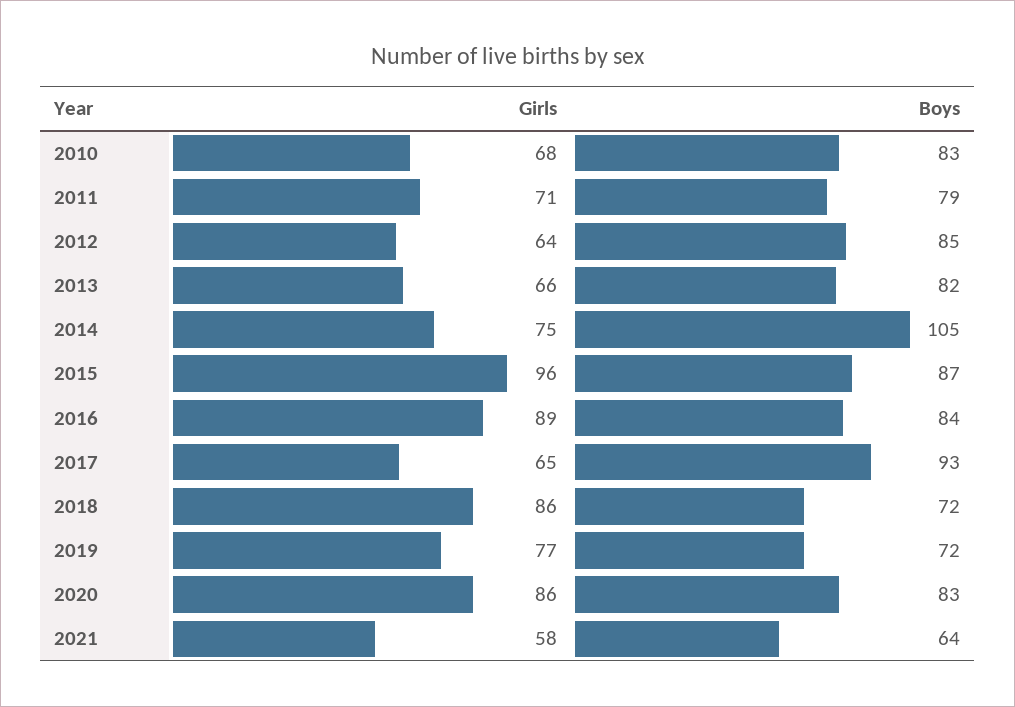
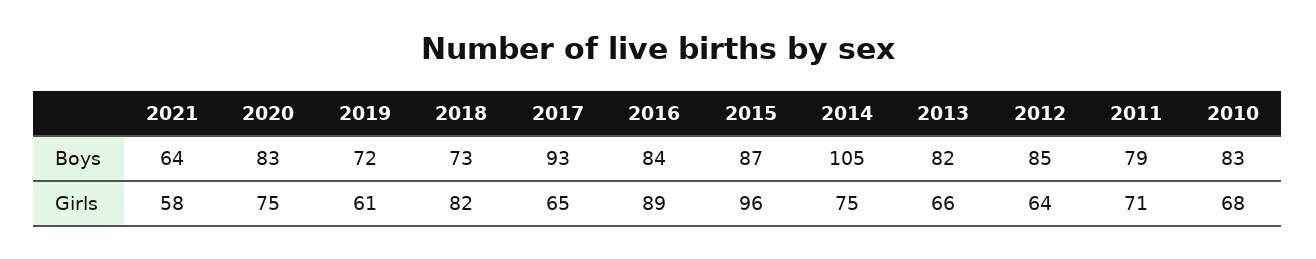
Girls, 2018: 86 -> 82
Boys, 2018: 72 -> 73
Girls, 2019: 77 -> 61
Girls, 2020: 86 -> 75

